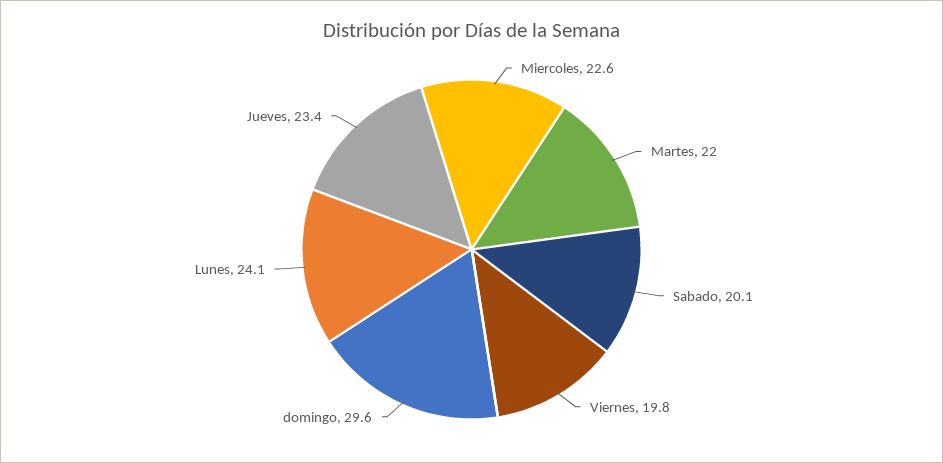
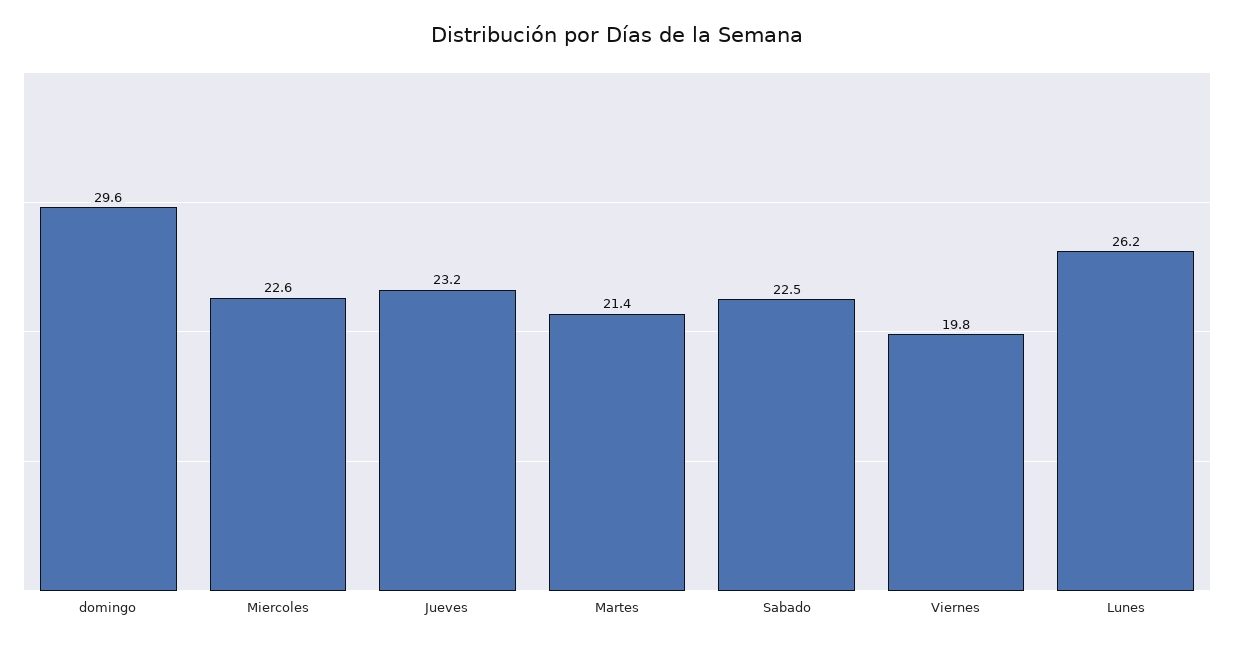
Martes: 22 -> 21.4
Sabado: 20.1 -> 22.5
Lunes: 24.1 -> 26.2
Jueves: 23.4 -> 23.2

